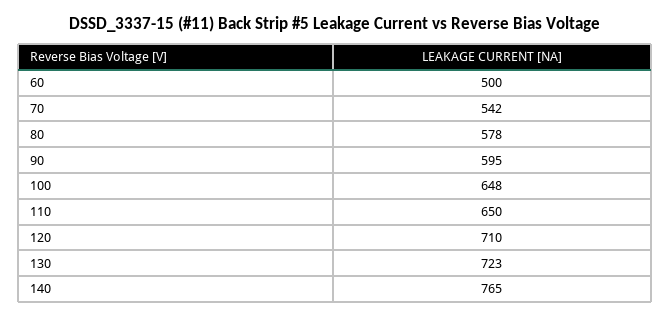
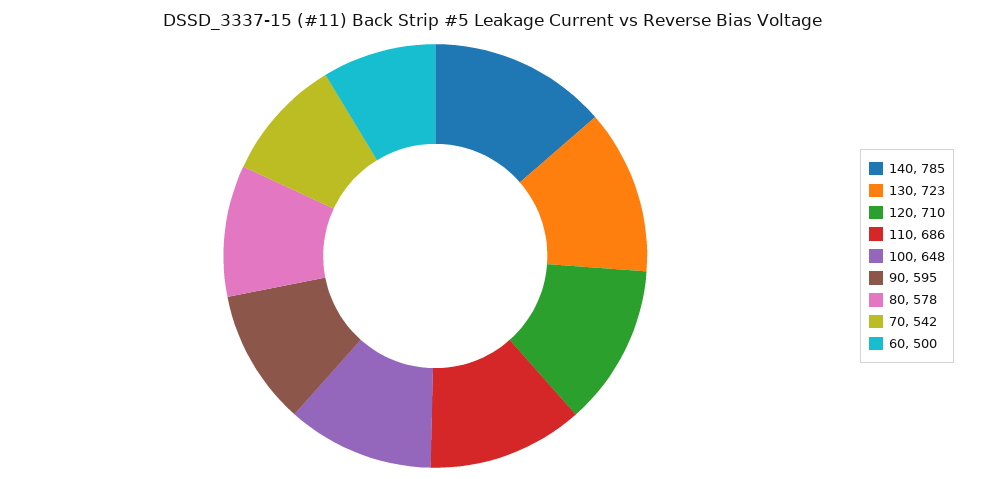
110: 650 -> 686
140: 765 -> 785

